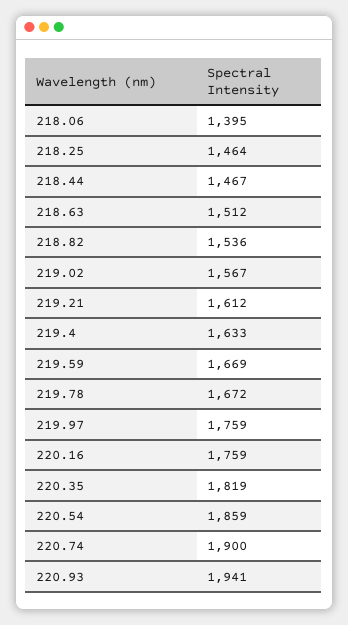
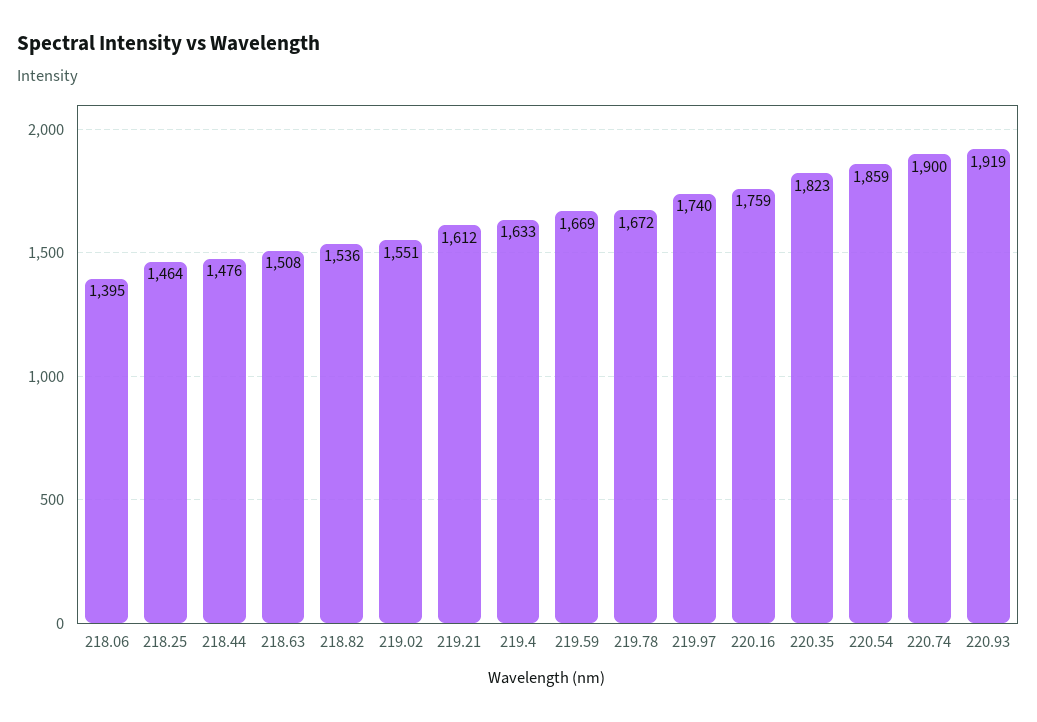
218.44: 1467 -> 1476
218.63: 1512 -> 1508
219.02: 1567 -> 1551
219.97: 1759 -> 1740
220.35: 1819 -> 1823
220.93: 1941 -> 1919

